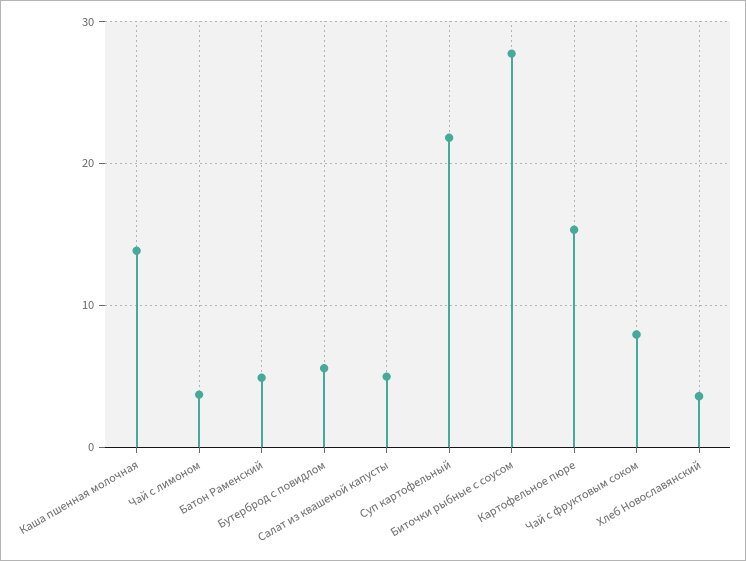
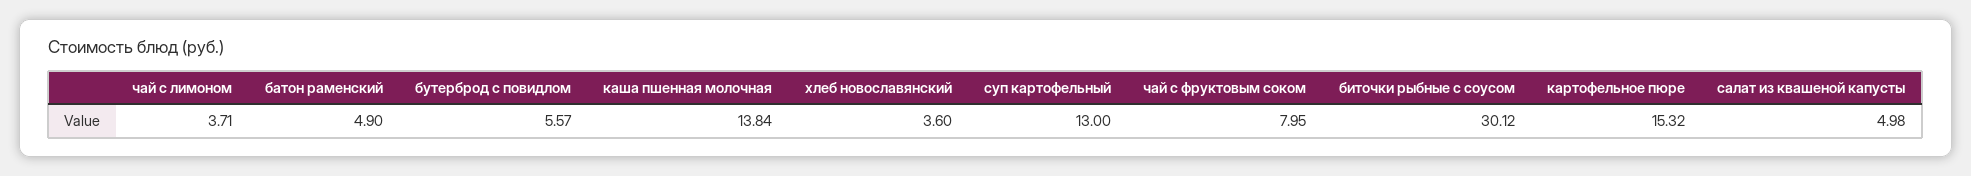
Суп картофельный: 22 -> 13
Биточки рыбные с соусом: 28 -> 30.12

